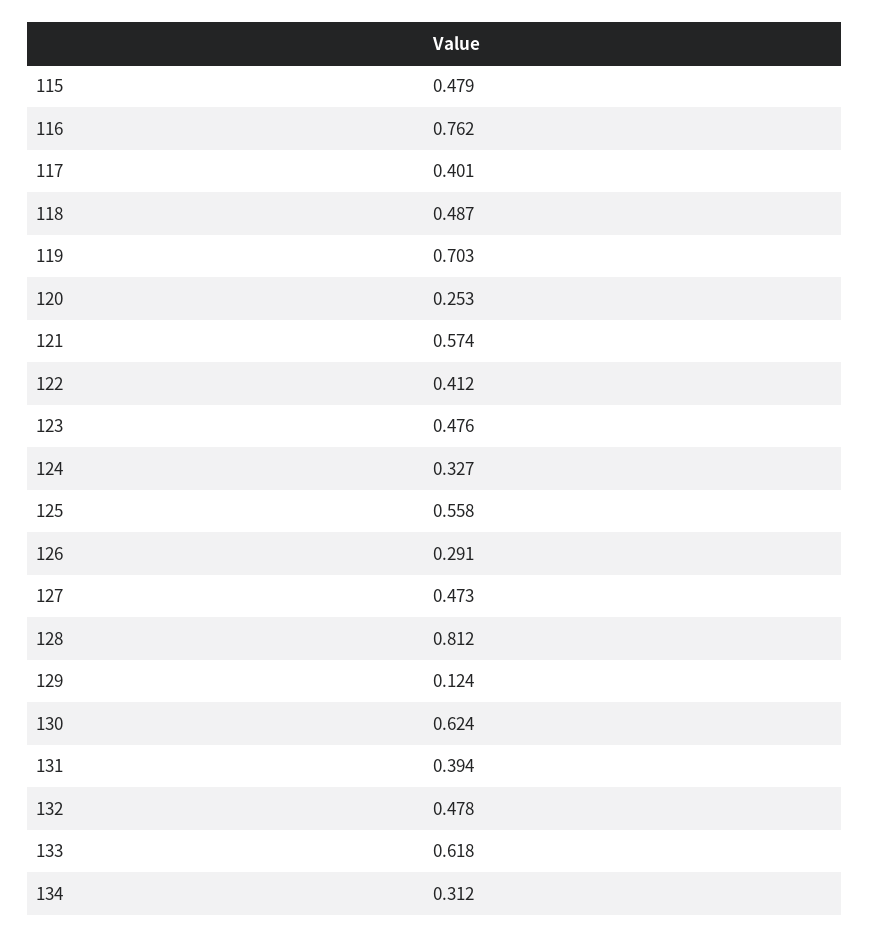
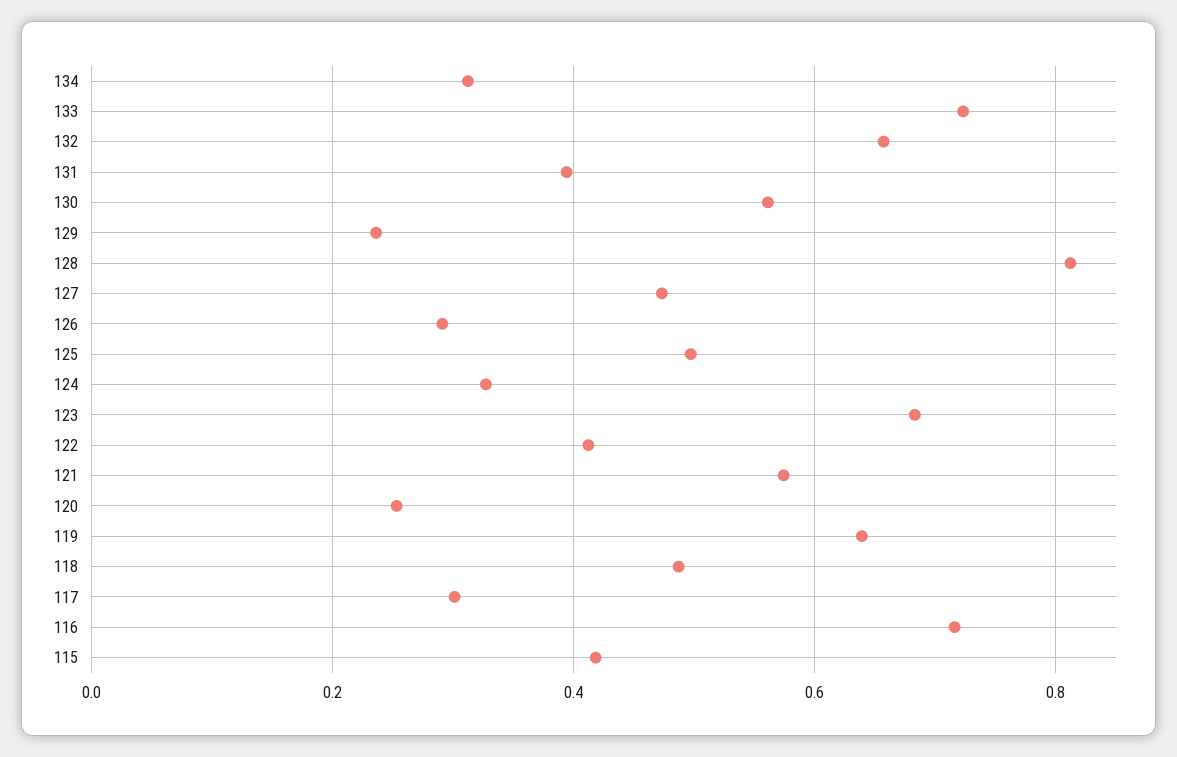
115: 0.479 -> 0.42
116: 0.762 -> 0.72
117: 0.401 -> 0.3
119: 0.703 -> 0.64
123: 0.476 -> 0.68
125: 0.558 -> 0.5
129: 0.124 -> 0.24
130: 0.624 -> 0.56
132: 0.478 -> 0.66
133: 0.618 -> 0.72

